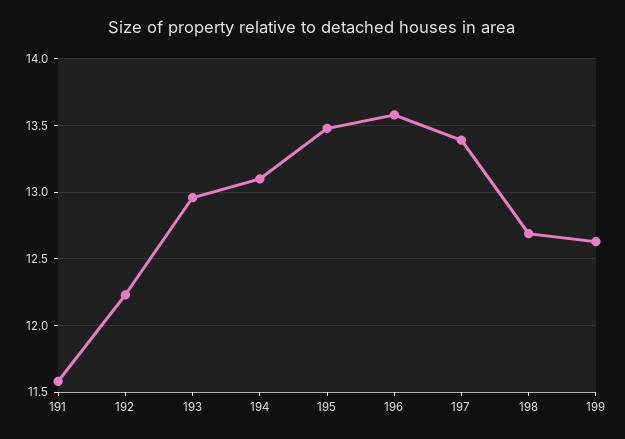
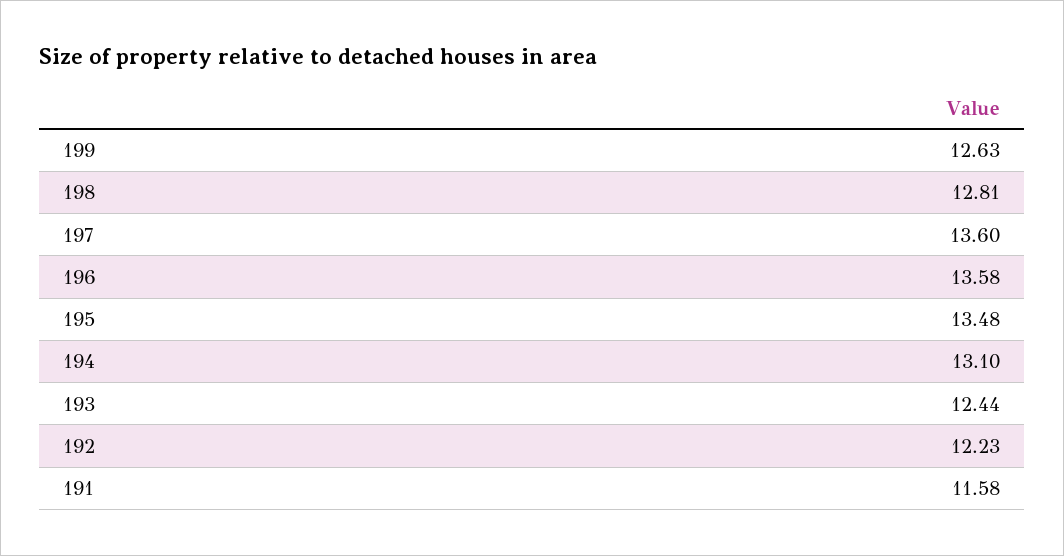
193: 12.95 -> 12.44
197: 13.4 -> 13.6
198: 12.7 -> 12.81

